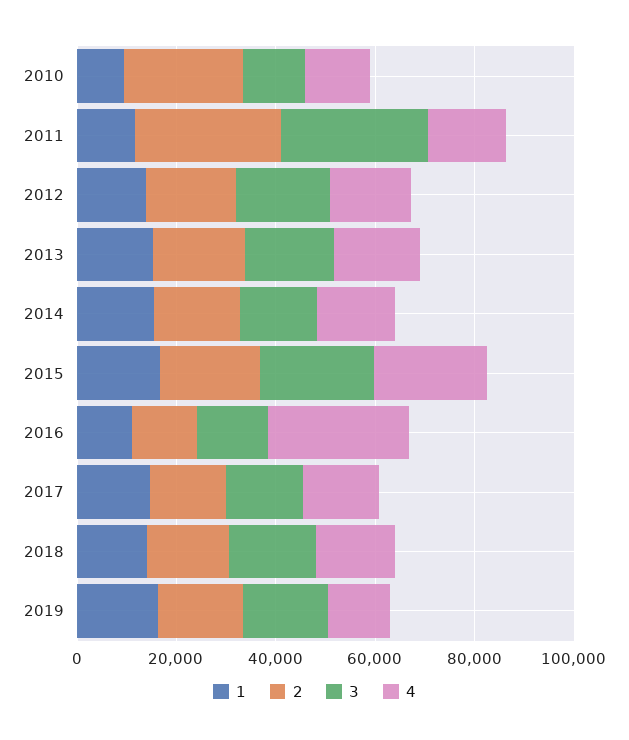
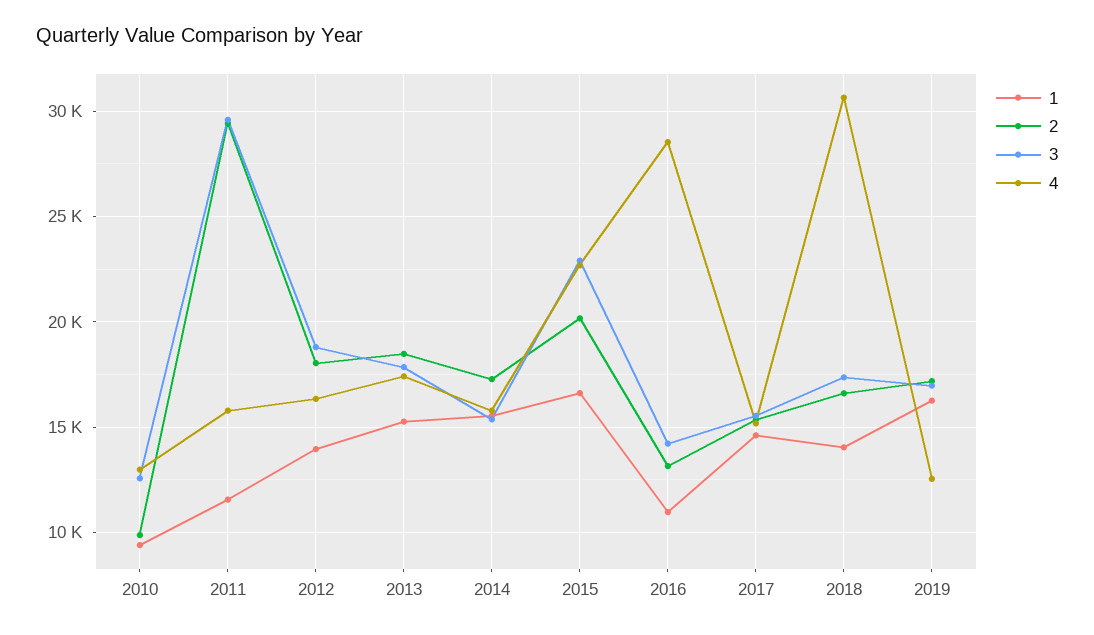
2, 2010: 25000 -> 10000
4, 2018: 15000 -> 30500

